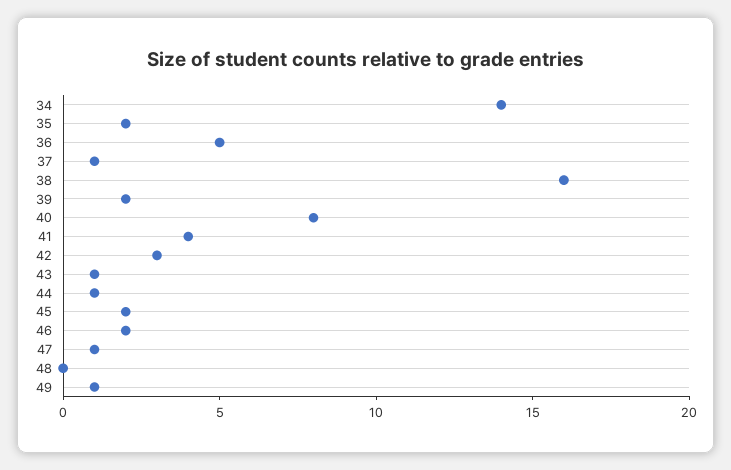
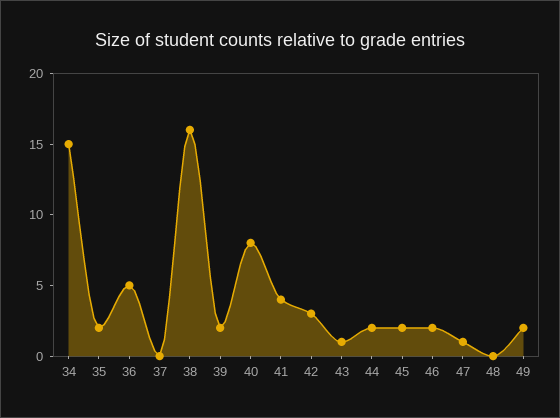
34: 14 -> 15
37: 1 -> 0
44: 1 -> 2
49: 1 -> 2

